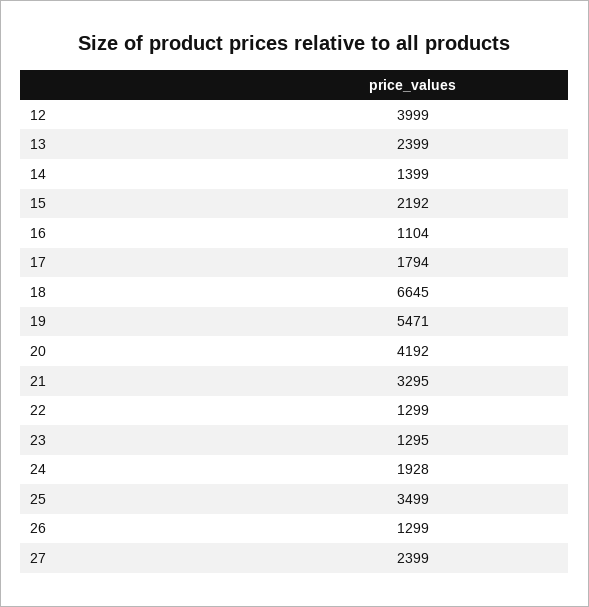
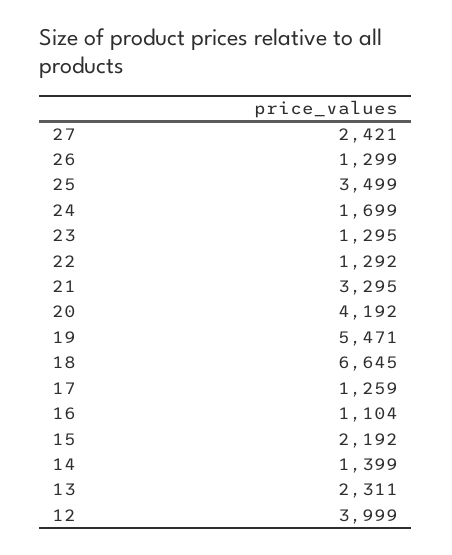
13: 2399 -> 2311
17: 1794 -> 1259
22: 1299 -> 1292
24: 1928 -> 1699
27: 2399 -> 2421

